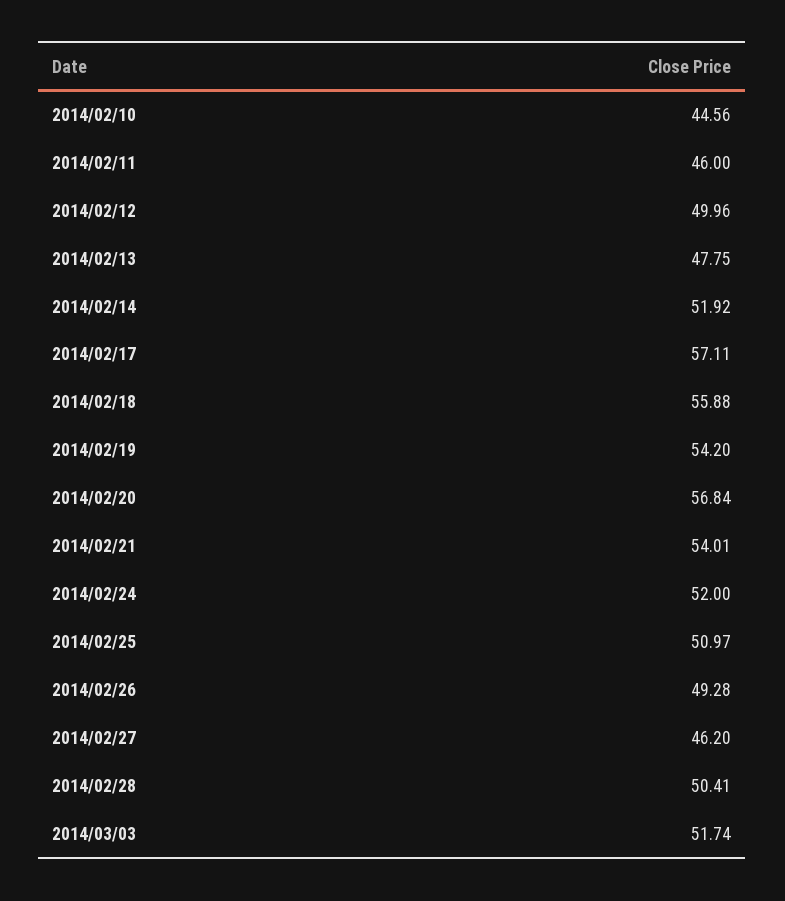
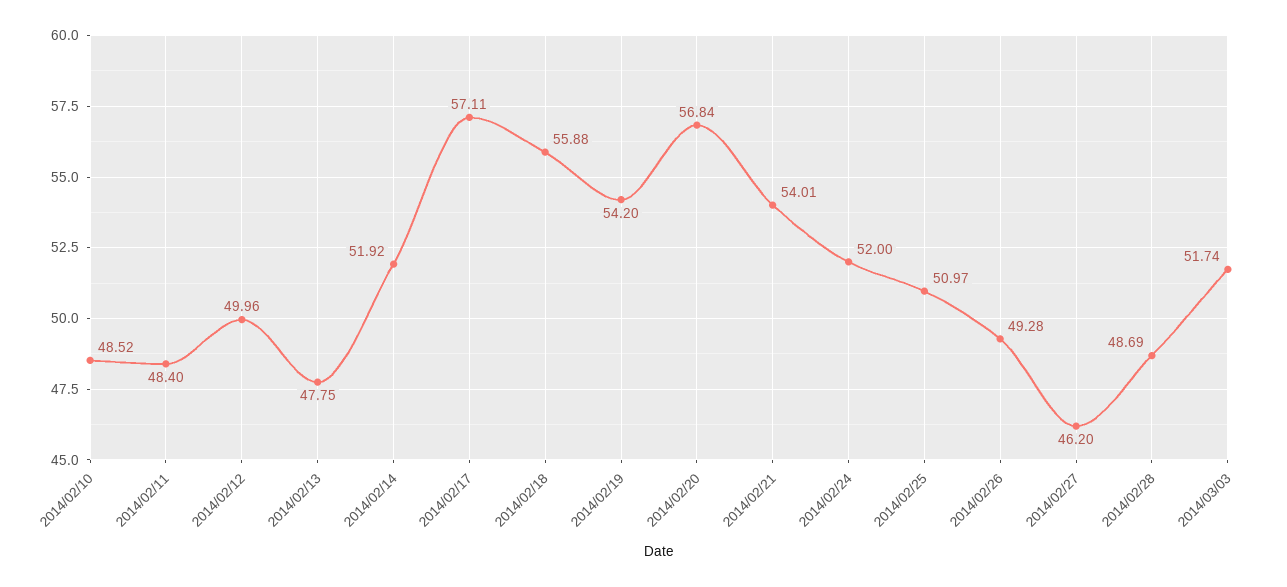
2014/02/10: 44.56 -> 48.52
2014/02/11: 46 -> 48.4
2014/02/28: 50.41 -> 48.69

